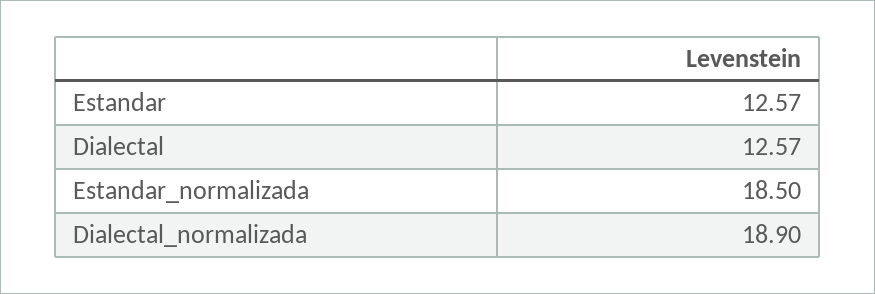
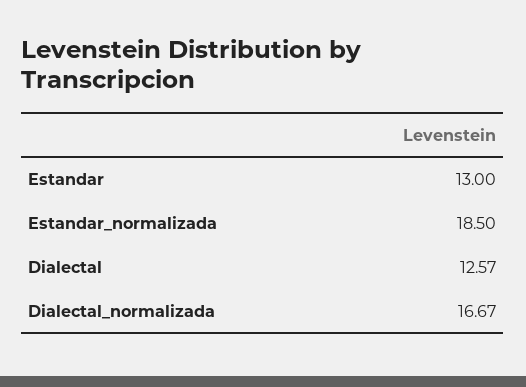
Estandar: 12.57 -> 13
Dialectal_normalizada: 18.9 -> 16.67

